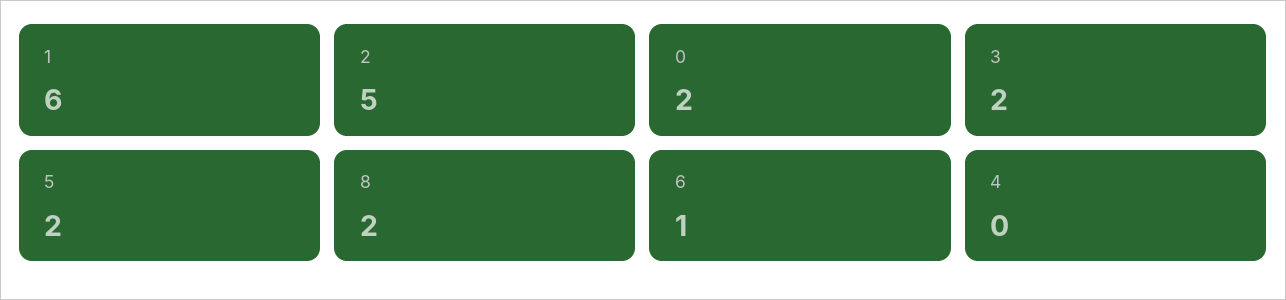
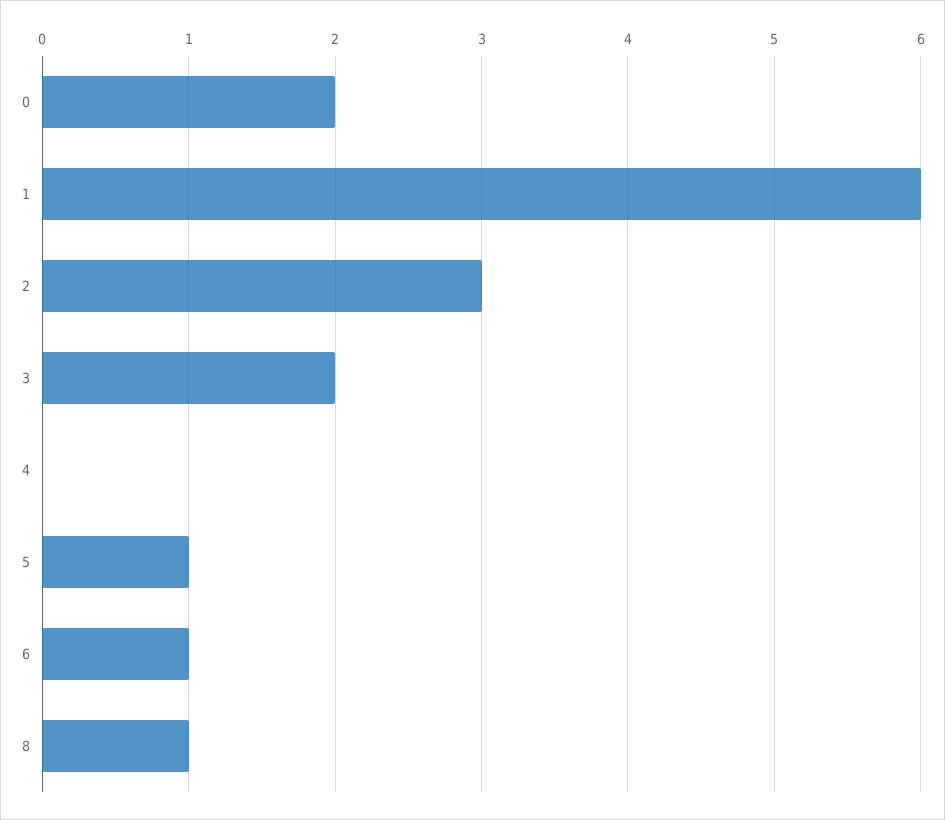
2: 5 -> 3
5: 2 -> 1
8: 2 -> 1

